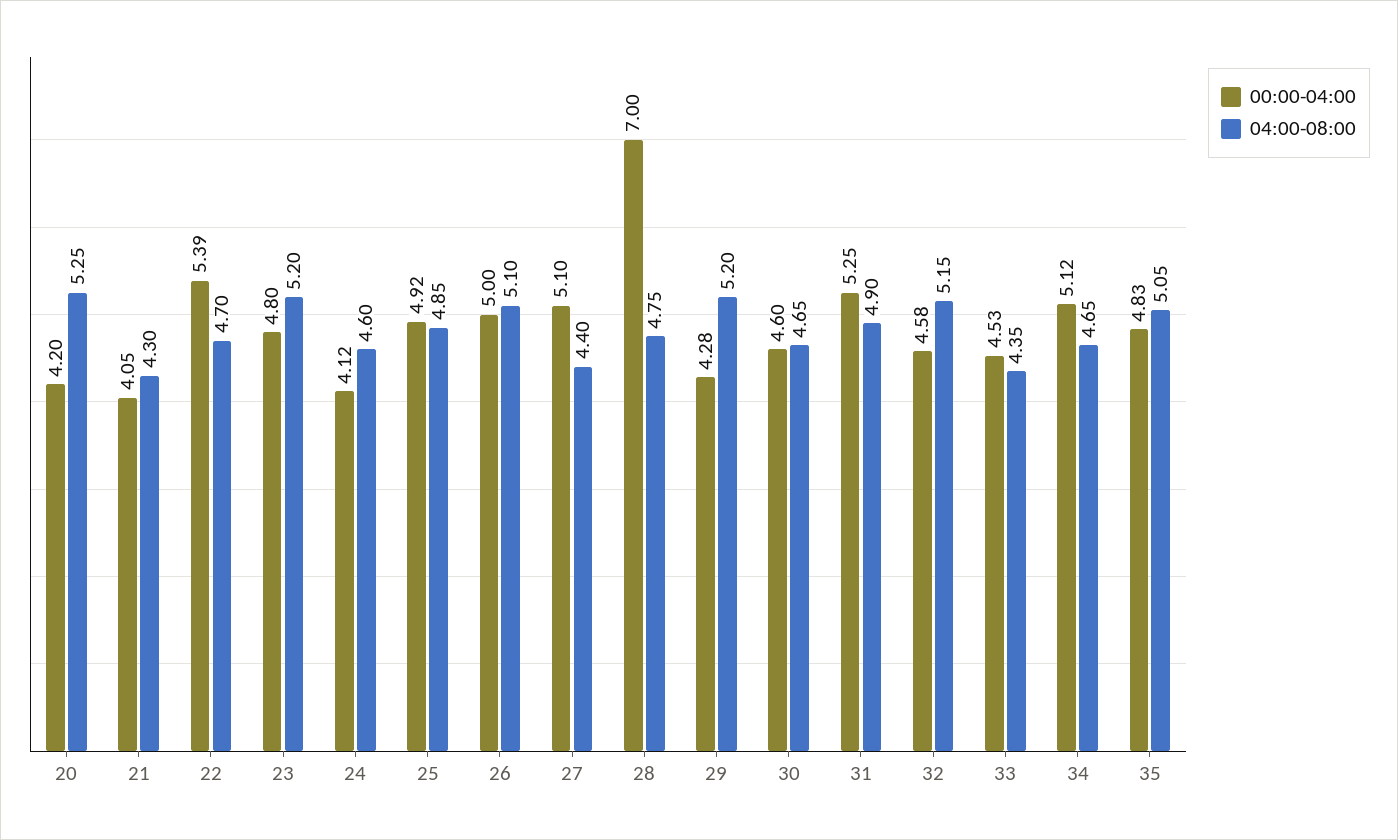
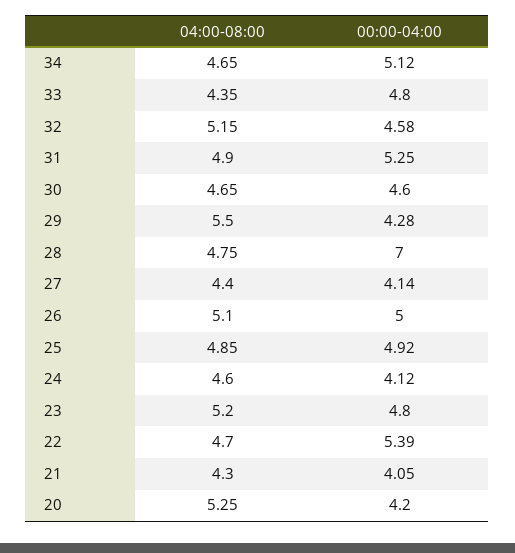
00:00-04:00, 27: 5.1 -> 4.14
04:00-08:00, 29: 5.2 -> 5.5
00:00-04:00, 33: 4.53 -> 4.8
00:00-04:00, 35: 4.83 -> none
04:00-08:00, 35: 5.05 -> none

